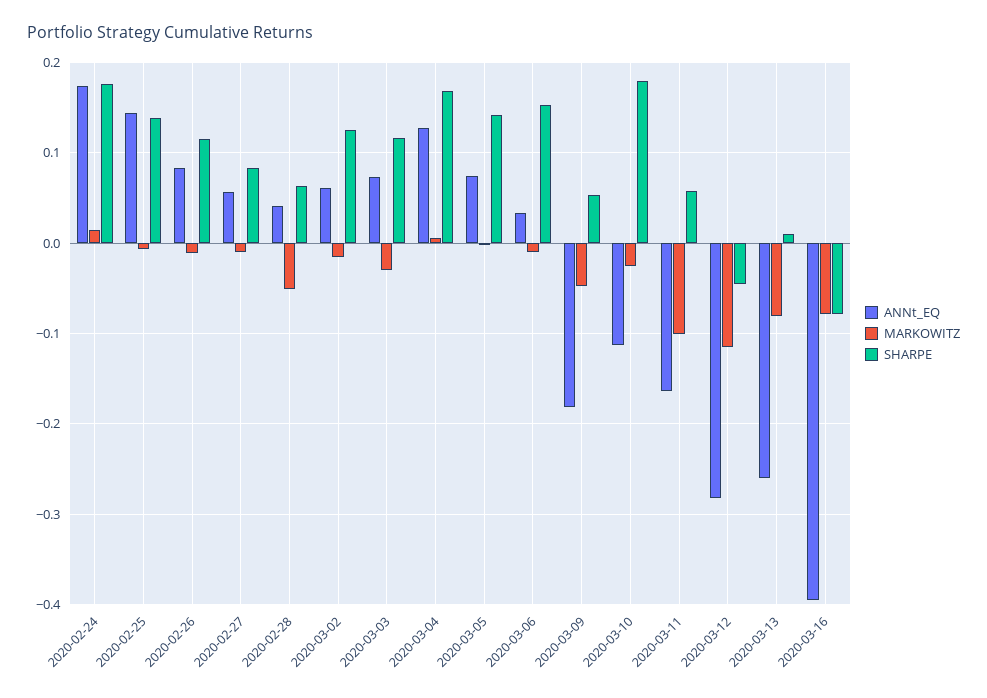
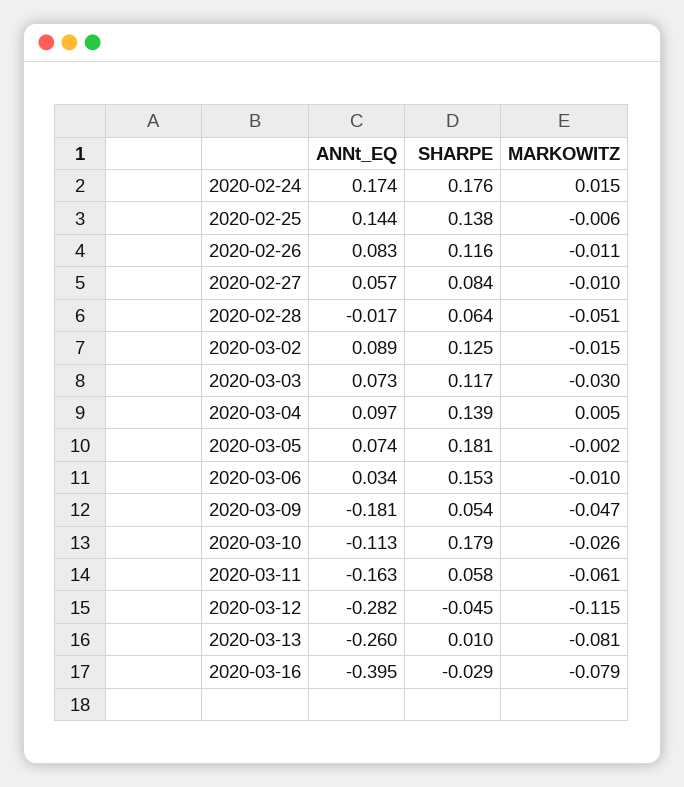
ANNt_EQ, 2020-02-28: 0.04 -> -0.017
ANNt_EQ, 2020-03-02: 0.06 -> 0.089
ANNt_EQ, 2020-03-04: 0.13 -> 0.097
SHARPE, 2020-03-04: 0.17 -> 0.139
SHARPE, 2020-03-05: 0.14 -> 0.181
MARKOWITZ, 2020-03-11: -0.1 -> -0.061
SHARPE, 2020-03-16: -0.08 -> -0.029

